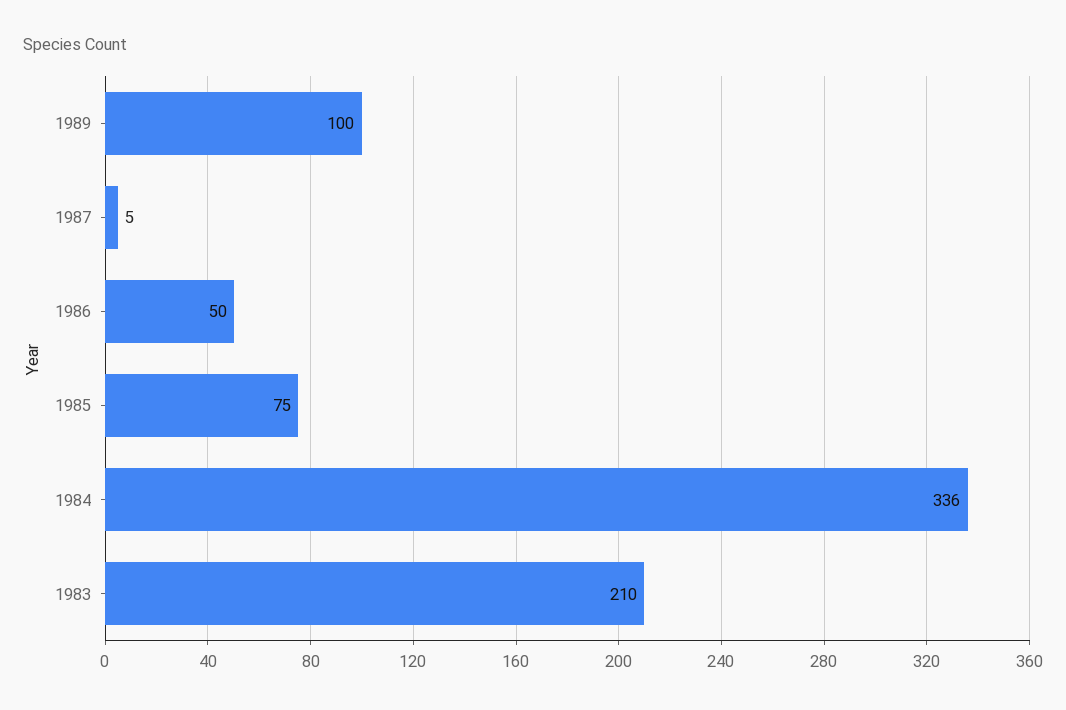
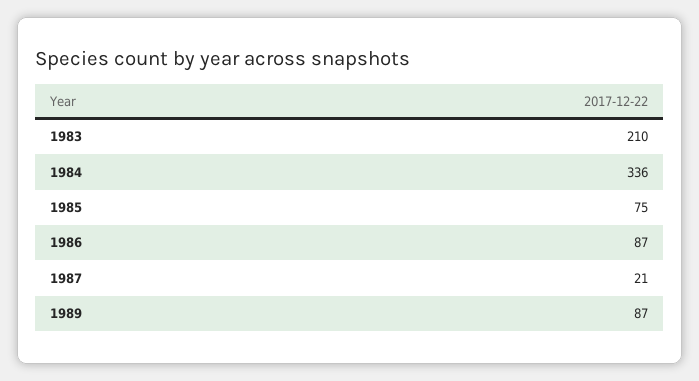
1989: 100 -> 87
1987: 5 -> 21
1986: 50 -> 87

